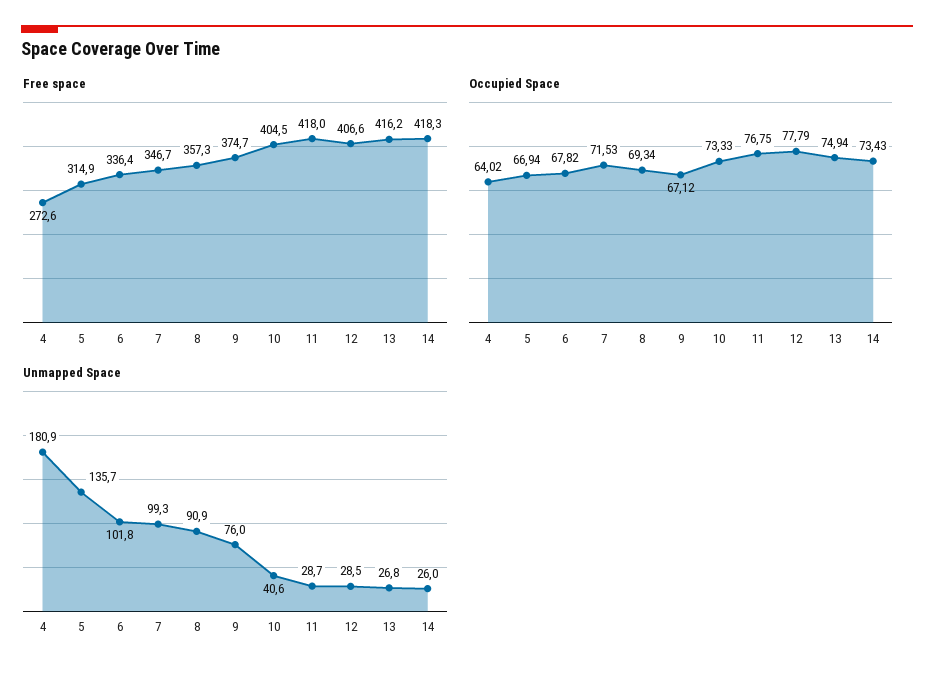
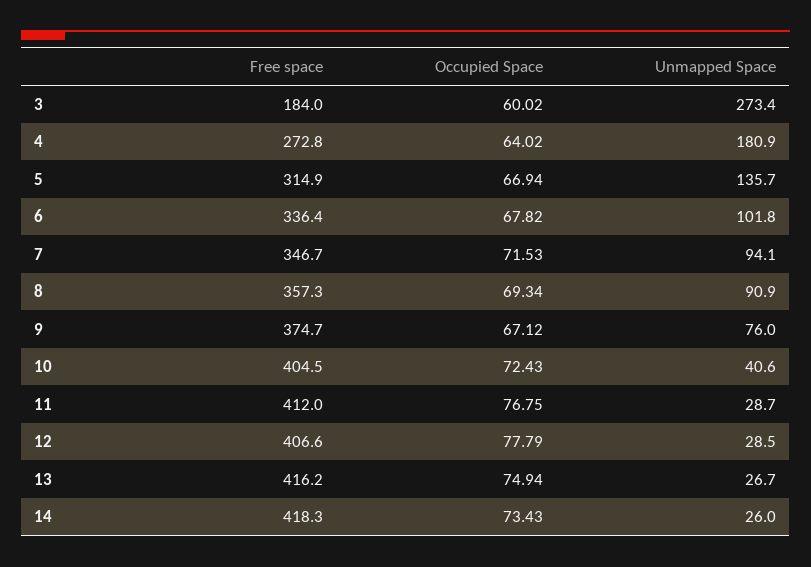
Free space, 4: 272.6 -> 272.8
Free space, 11: 418 -> 412
Occupied Space, 10: 73.33 -> 72.43
Unmapped Space, 7: 99.3 -> 94.1
Unmapped Space, 13: 26.8 -> 26.7
Free space, 3: none -> 184
Occupied Space, 3: none -> 60.02
Unmapped Space, 3: none -> 273.4

